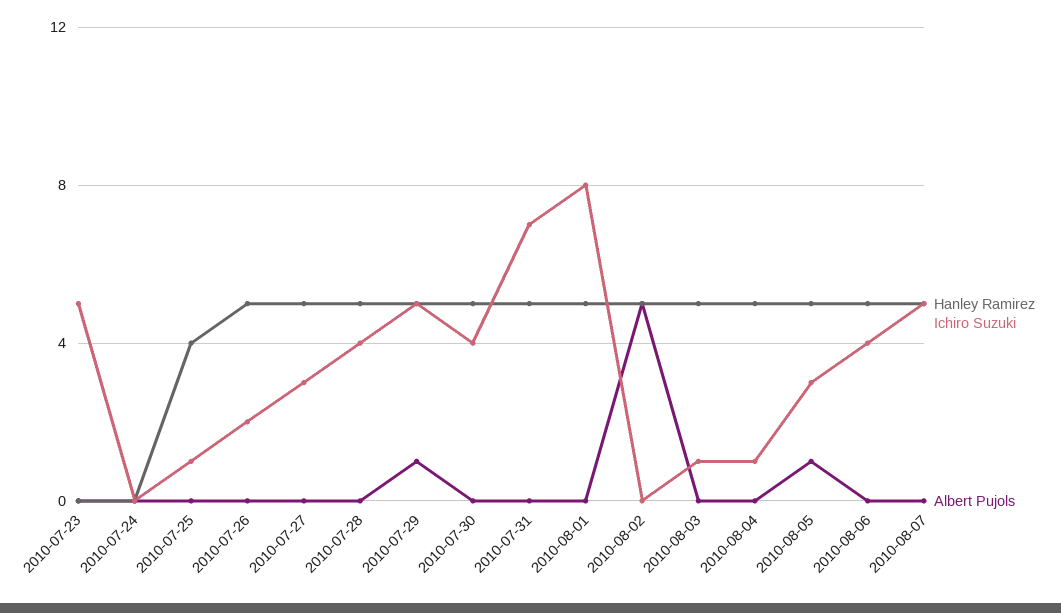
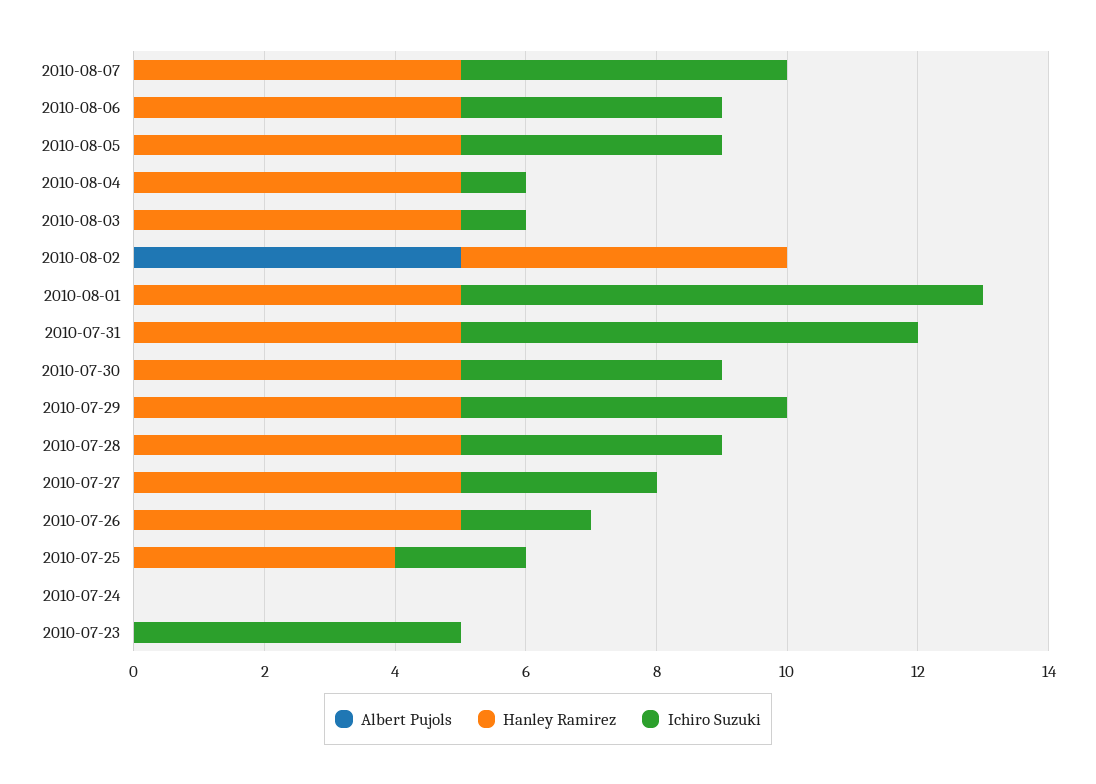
Ichiro Suzuki, 2010-07-25: 1 -> 2
Albert Pujols, 2010-07-29: 1 -> 0
Ichiro Suzuki, 2010-08-05: 3 -> 4
Albert Pujols, 2010-08-05: 1 -> 0

